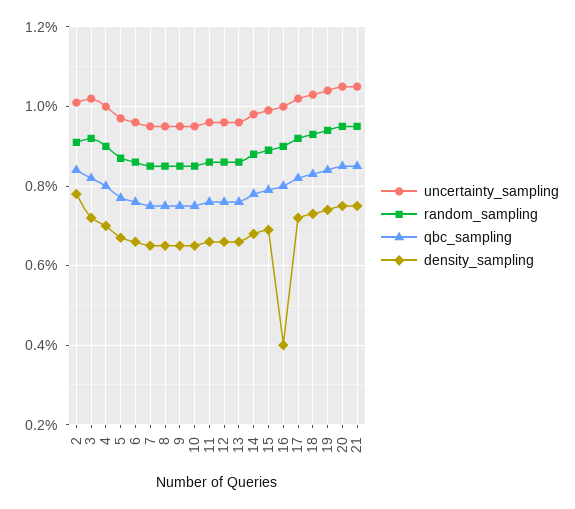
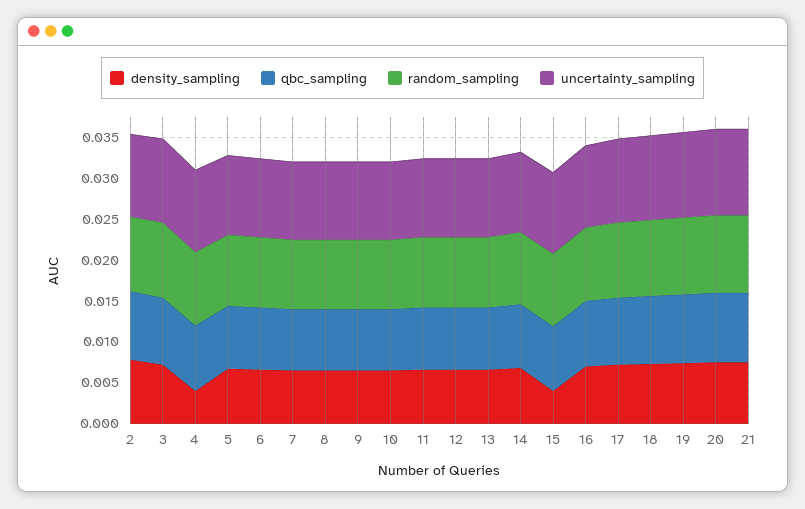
density_sampling, 4: 0.007 -> 0.004
density_sampling, 15: 0.007 -> 0.004
density_sampling, 16: 0.004 -> 0.007

